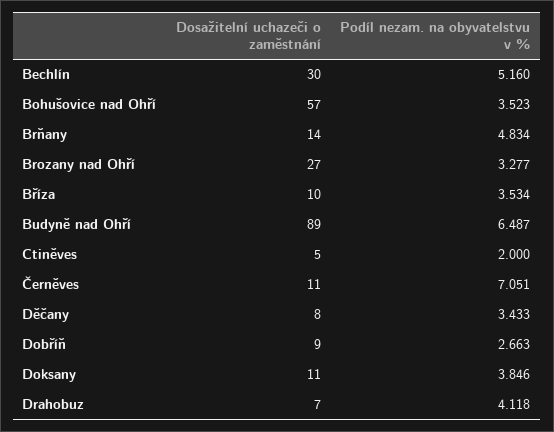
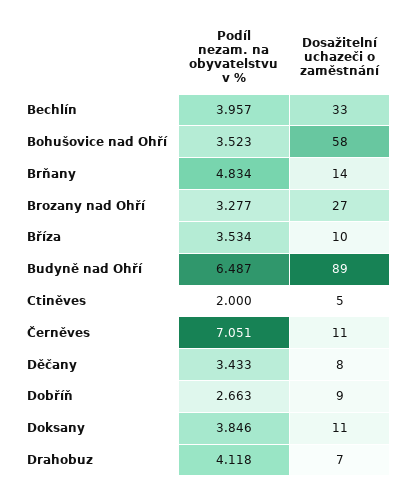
Dosažitelní uchazeči o zaměstnání, Bechlín: 30 -> 33
Podíl nezam. na obyvatelstvu v %, Bechlín: 5.16 -> 3.957
Dosažitelní uchazeči o zaměstnání, Bohušovice nad Ohří: 57 -> 58

